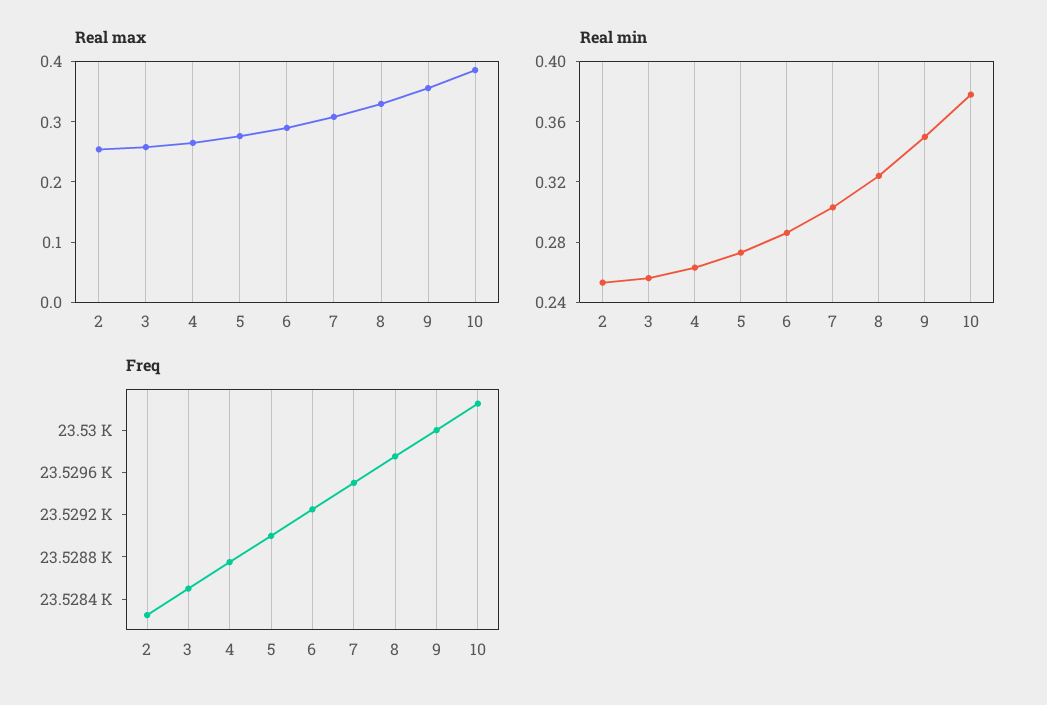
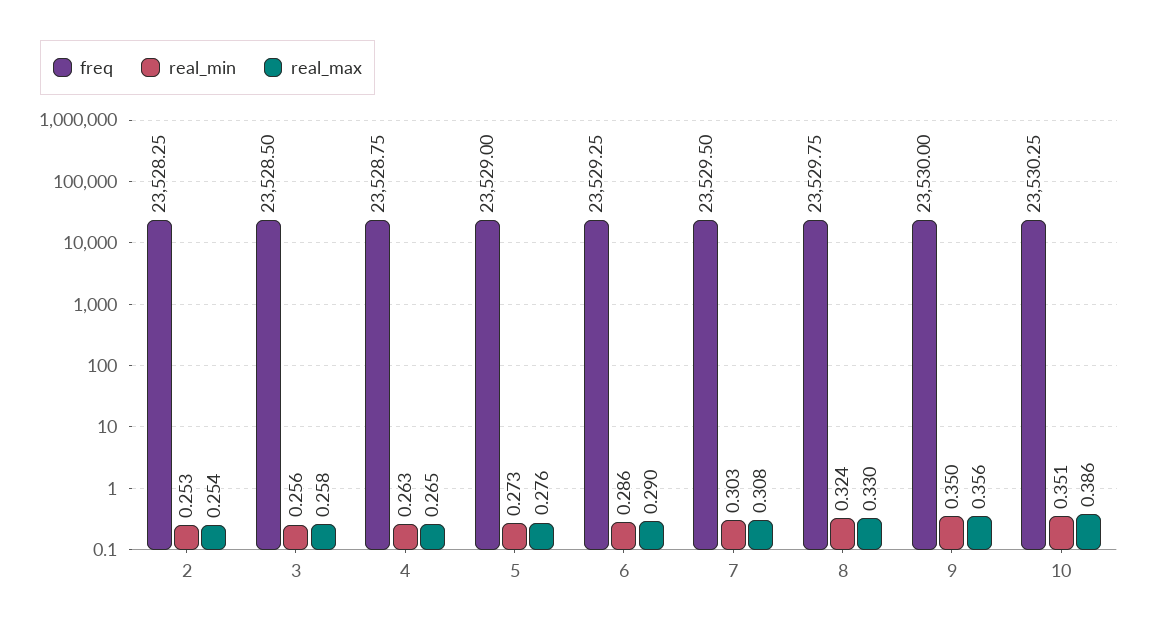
Real min, 10: 0.38 -> 0.351

